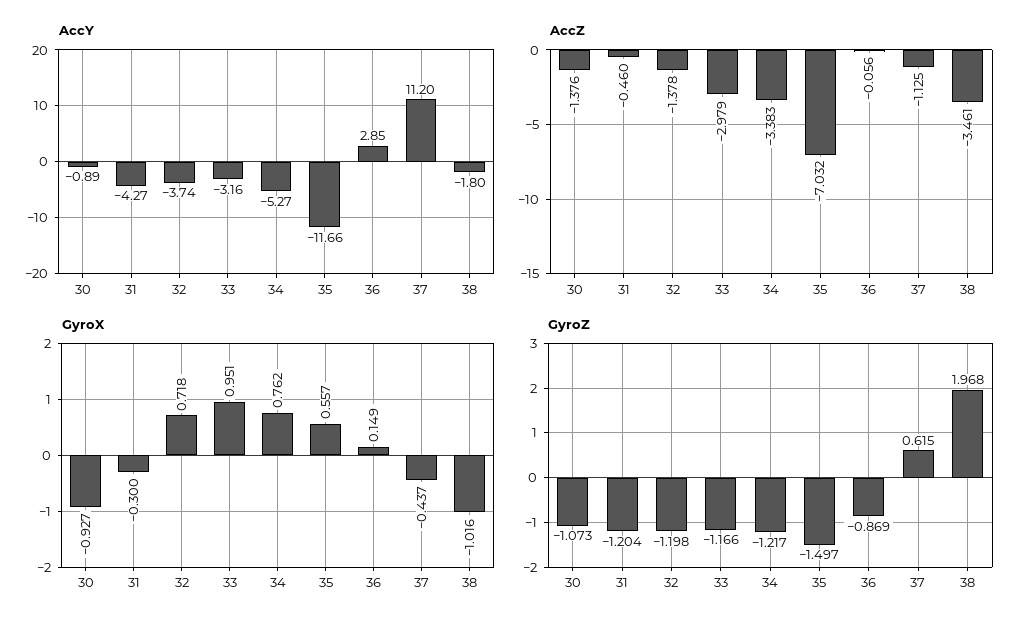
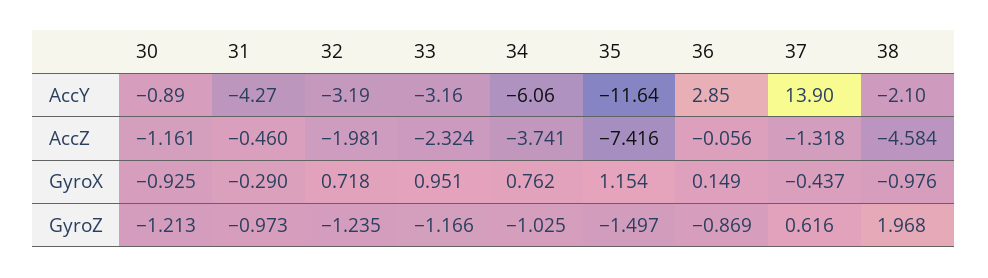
AccY, 32: -3.74 -> -3.19
AccY, 34: -5.27 -> -6.06
AccY, 35: -11.66 -> -11.64
AccY, 37: 11.2 -> 13.9
AccY, 38: -1.8 -> -2.1
AccZ, 30: -1.376 -> -1.161
AccZ, 32: -1.378 -> -1.981
AccZ, 33: -2.979 -> -2.324
AccZ, 34: -3.383 -> -3.741
AccZ, 35: -7.032 -> -7.416
AccZ, 37: -1.125 -> -1.318
AccZ, 38: -3.461 -> -4.584
GyroX, 30: -0.927 -> -0.925
GyroX, 31: -0.3 -> -0.29
GyroX, 35: 0.557 -> 1.154
GyroX, 38: -1.016 -> -0.976
GyroZ, 30: -1.073 -> -1.213
GyroZ, 31: -1.204 -> -0.973
GyroZ, 32: -1.198 -> -1.235
GyroZ, 34: -1.217 -> -1.025
GyroZ, 37: 0.615 -> 0.616

